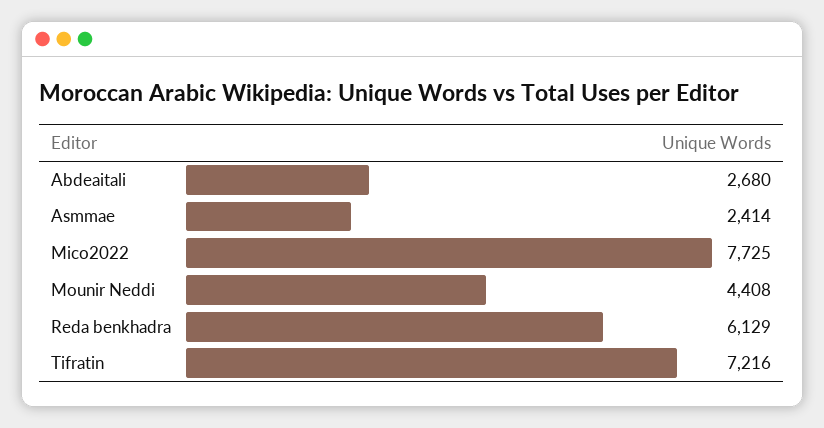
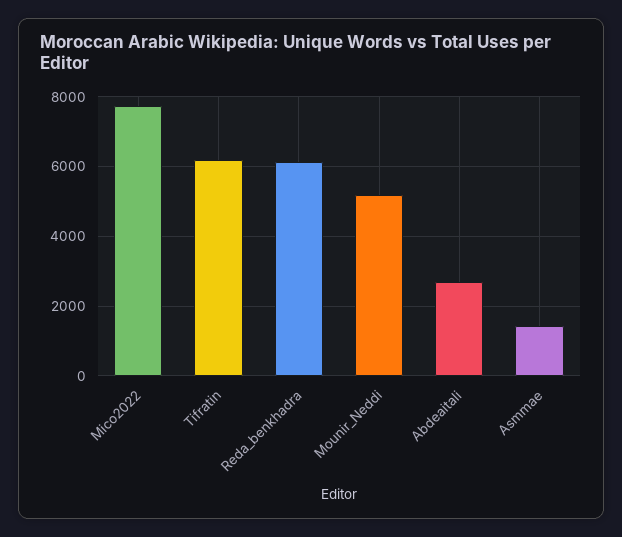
Asmmae: 2414 -> 1400
Mounir Neddi: 4408 -> 5200
Tifratin: 7216 -> 6200

